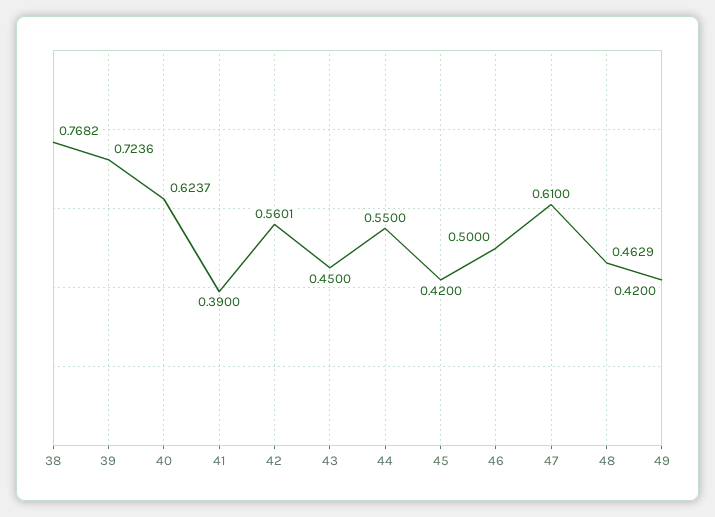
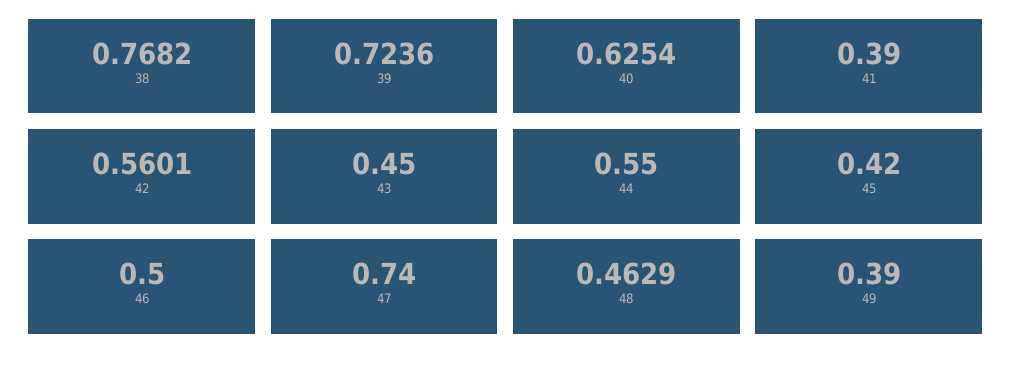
40: 0.6237 -> 0.6254
47: 0.61 -> 0.74
49: 0.42 -> 0.39

